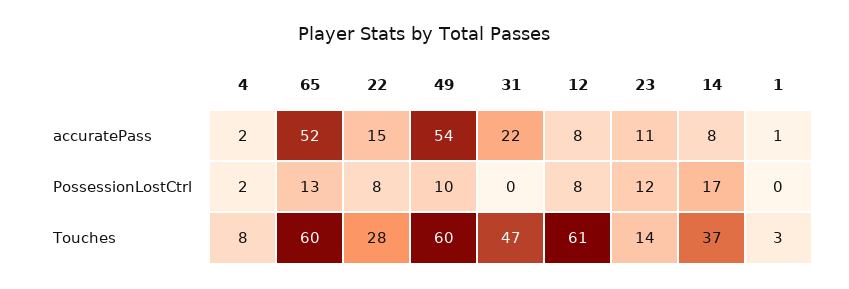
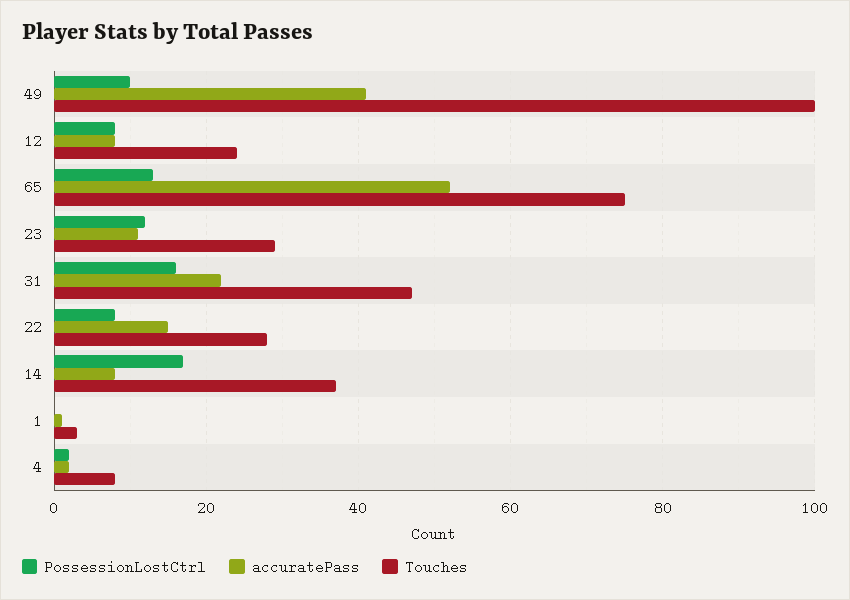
accuratePass, 49: 54 -> 40
PossessionLostCtrl, 31: 0 -> 15
Touches, 65: 60 -> 75
Touches, 49: 60 -> 100
Touches, 12: 61 -> 25
Touches, 23: 14 -> 30

